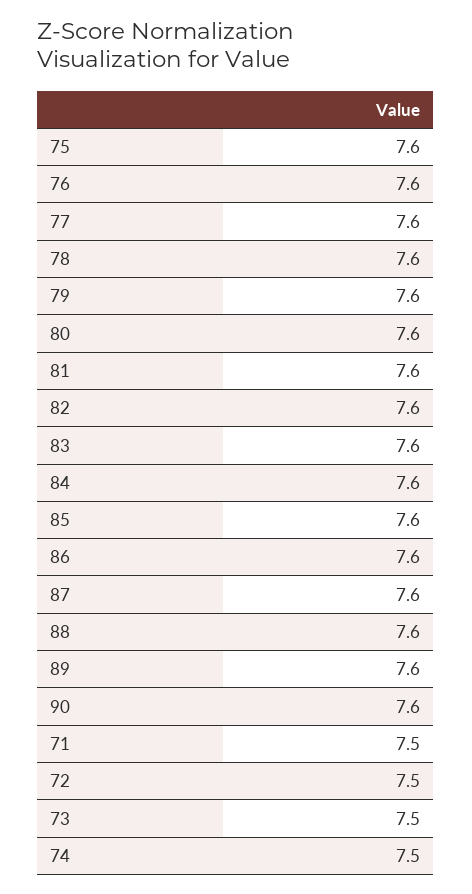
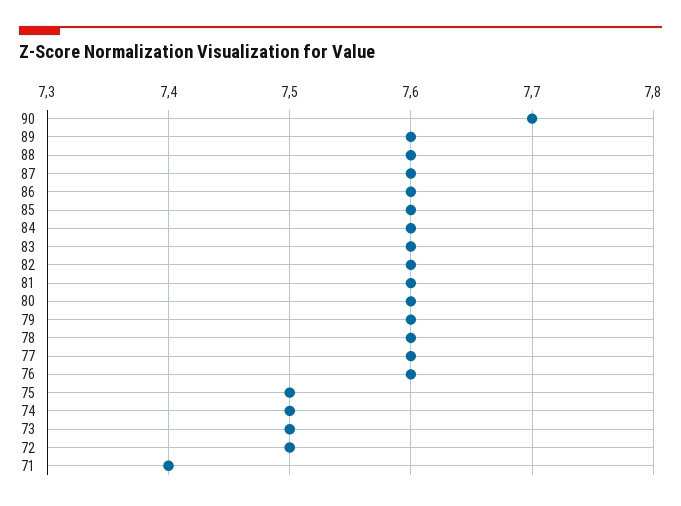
75: 7.6 -> 7.5
90: 7.6 -> 7.7
71: 7.5 -> 7.4

